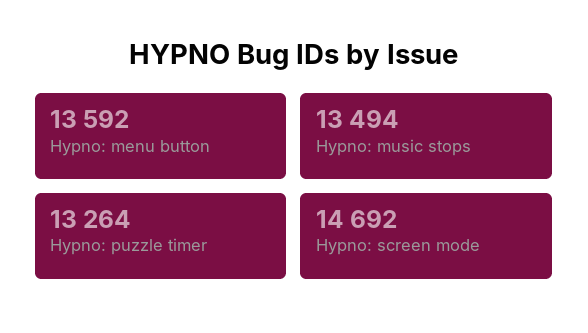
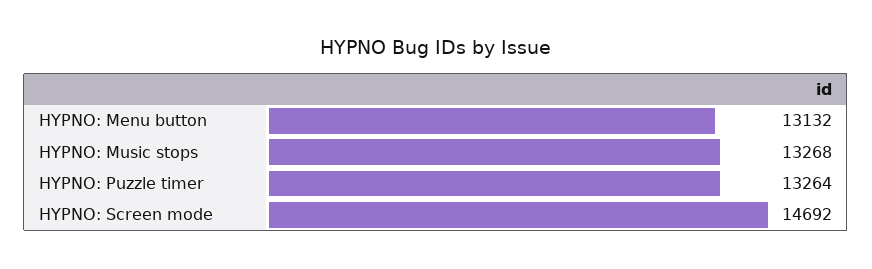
Hypno: menu button: 13592 -> 13132
Hypno: music stops: 13494 -> 13268

